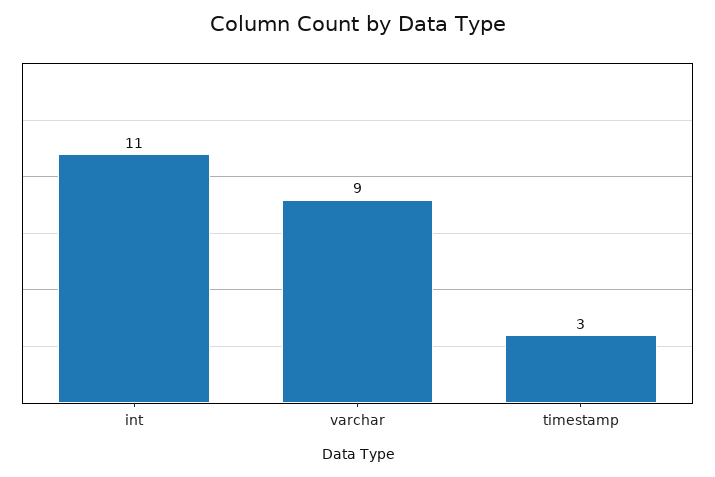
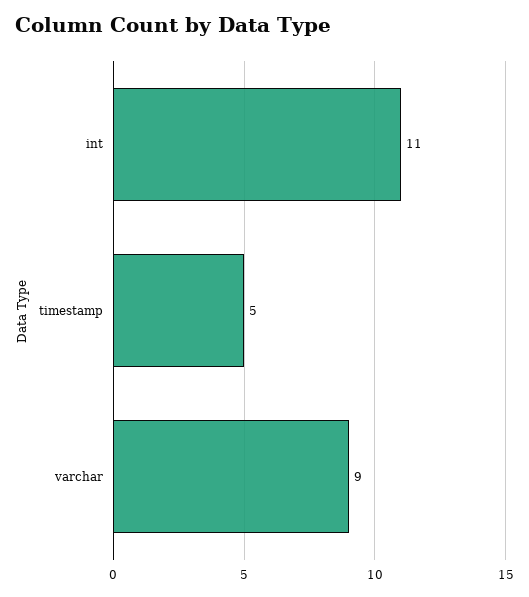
timestamp: 3 -> 5

